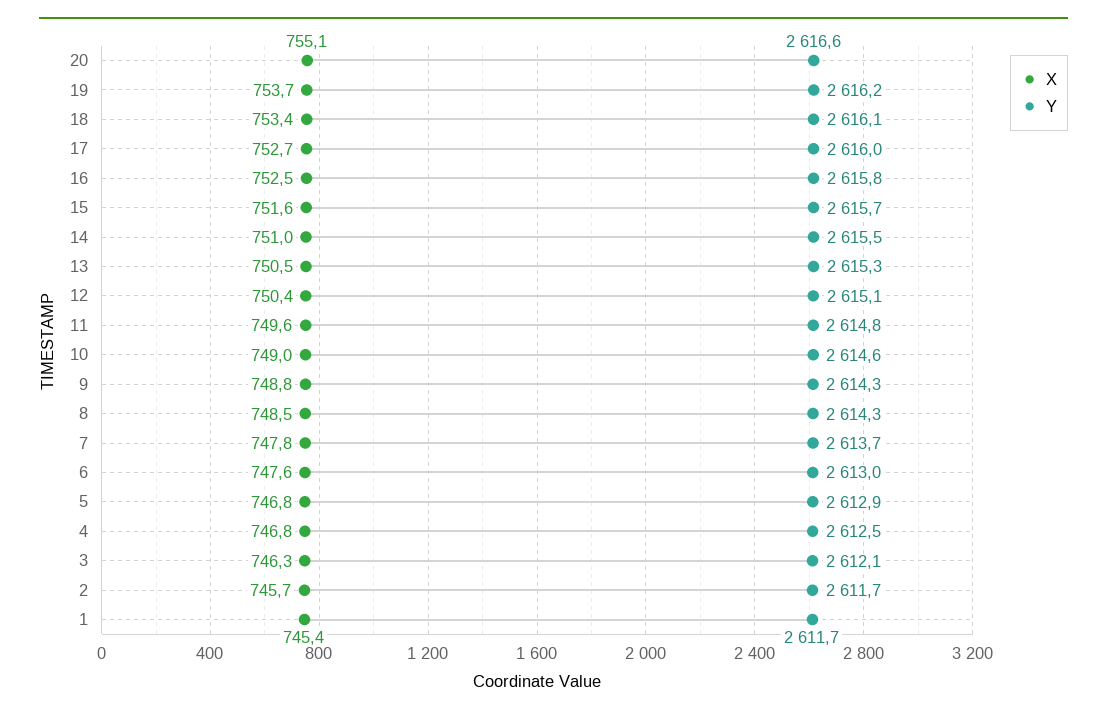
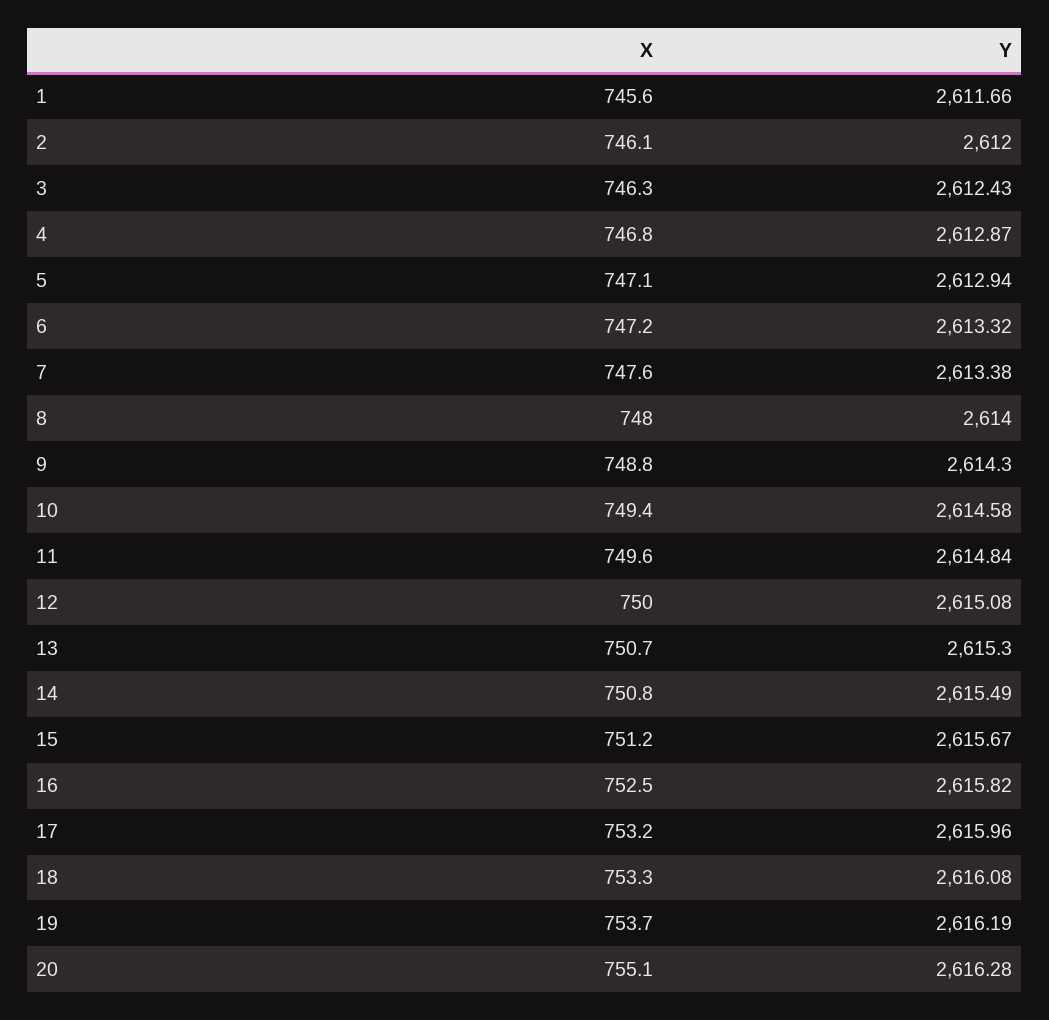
Y, 20: 2616.6 -> 2616.28
X, 18: 753.4 -> 753.3
X, 17: 752.7 -> 753.2
X, 15: 751.6 -> 751.2
X, 14: 751 -> 750.8
X, 13: 750.5 -> 750.7
X, 12: 750.4 -> 750
X, 10: 749 -> 749.4
X, 8: 748.5 -> 748
Y, 8: 2614.3 -> 2614
X, 7: 747.8 -> 747.6
Y, 7: 2613.7 -> 2613.38
X, 6: 747.6 -> 747.2
Y, 6: 2613 -> 2613.32
X, 5: 746.8 -> 747.1
Y, 4: 2612.5 -> 2612.87
Y, 3: 2612.1 -> 2612.43
X, 2: 745.7 -> 746.1
Y, 2: 2611.7 -> 2612
X, 1: 745.4 -> 745.6

